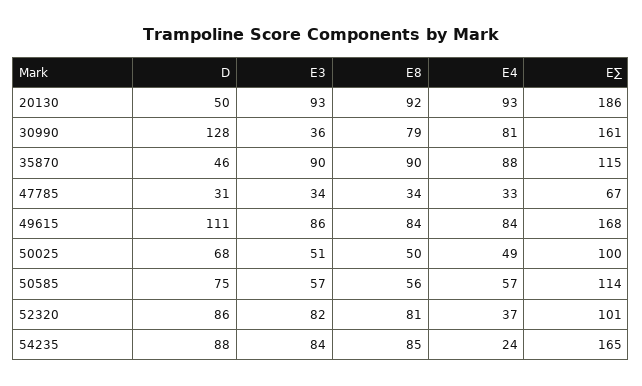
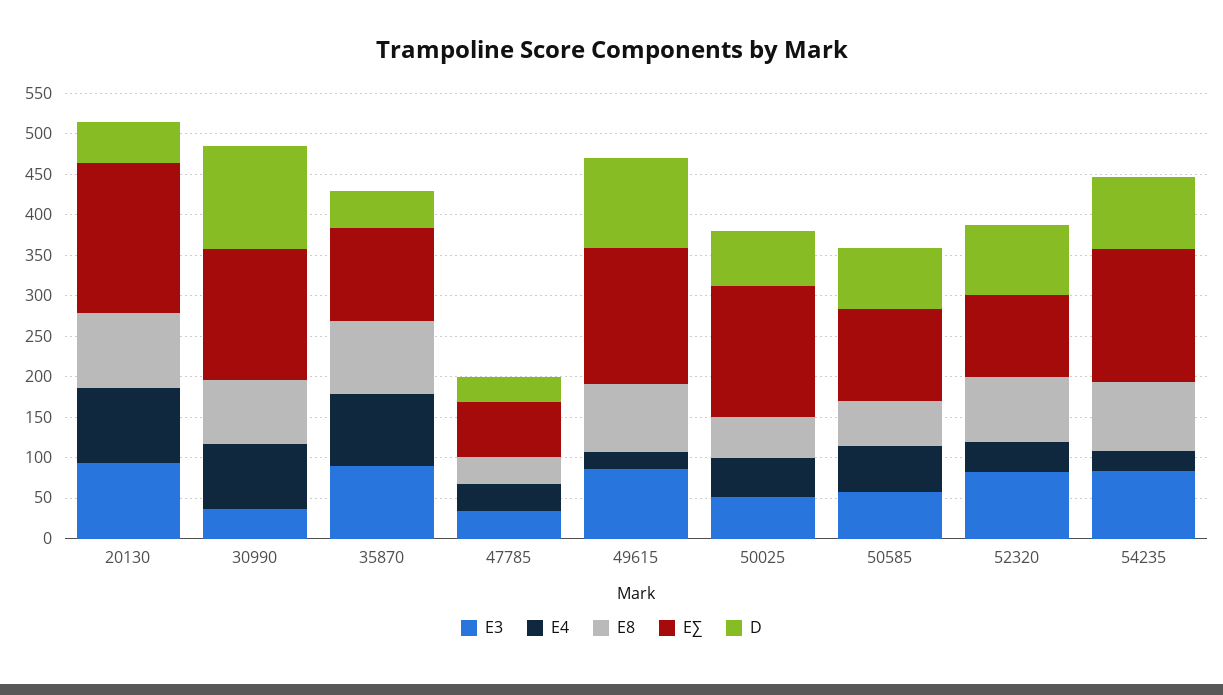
E4, 49615: 84 -> 20
E∑, 50025: 100 -> 160

